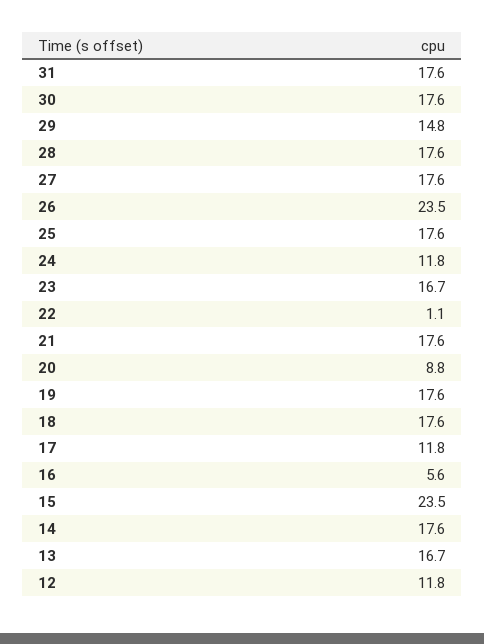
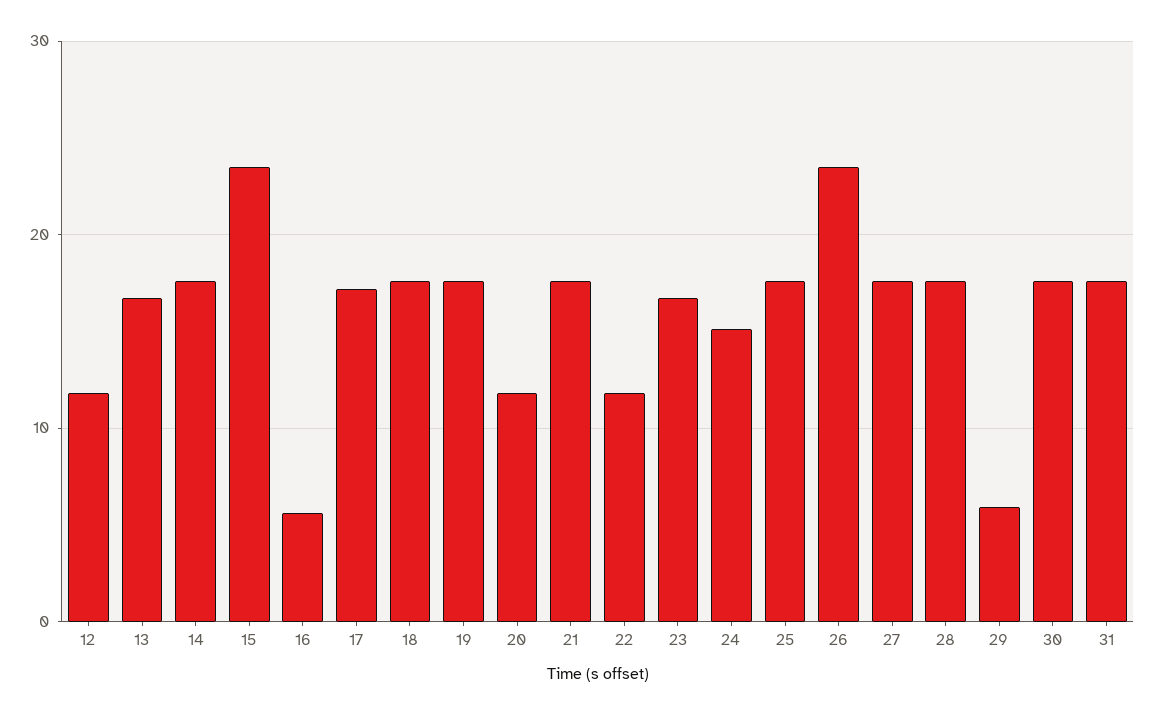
29: 14.8 -> 6
24: 11.8 -> 15
22: 1.1 -> 12
20: 8.8 -> 12
17: 11.8 -> 17

